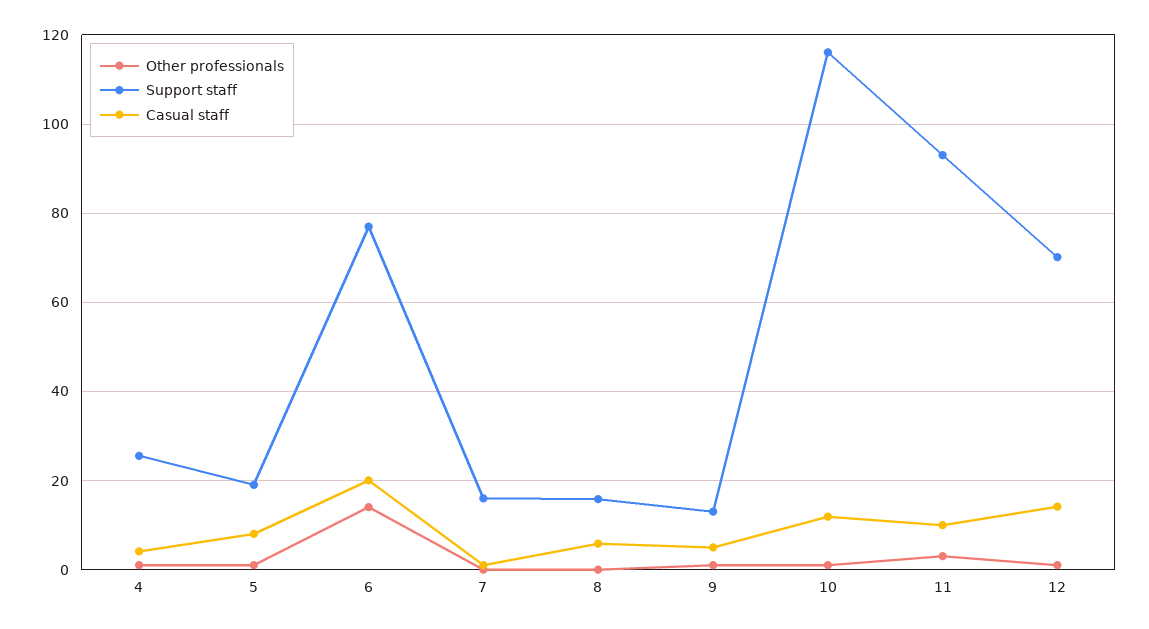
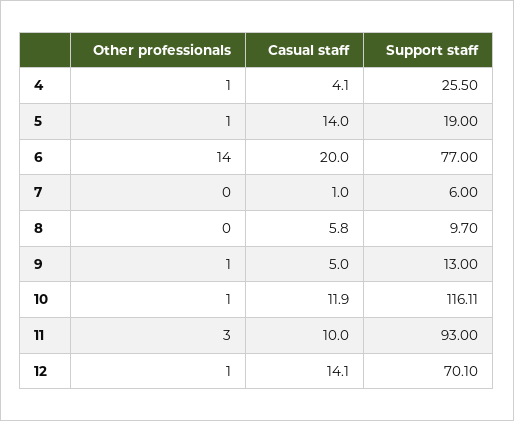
Casual staff, 5: 8 -> 14
Support staff, 7: 16 -> 6
Support staff, 8: 16 -> 9.7

